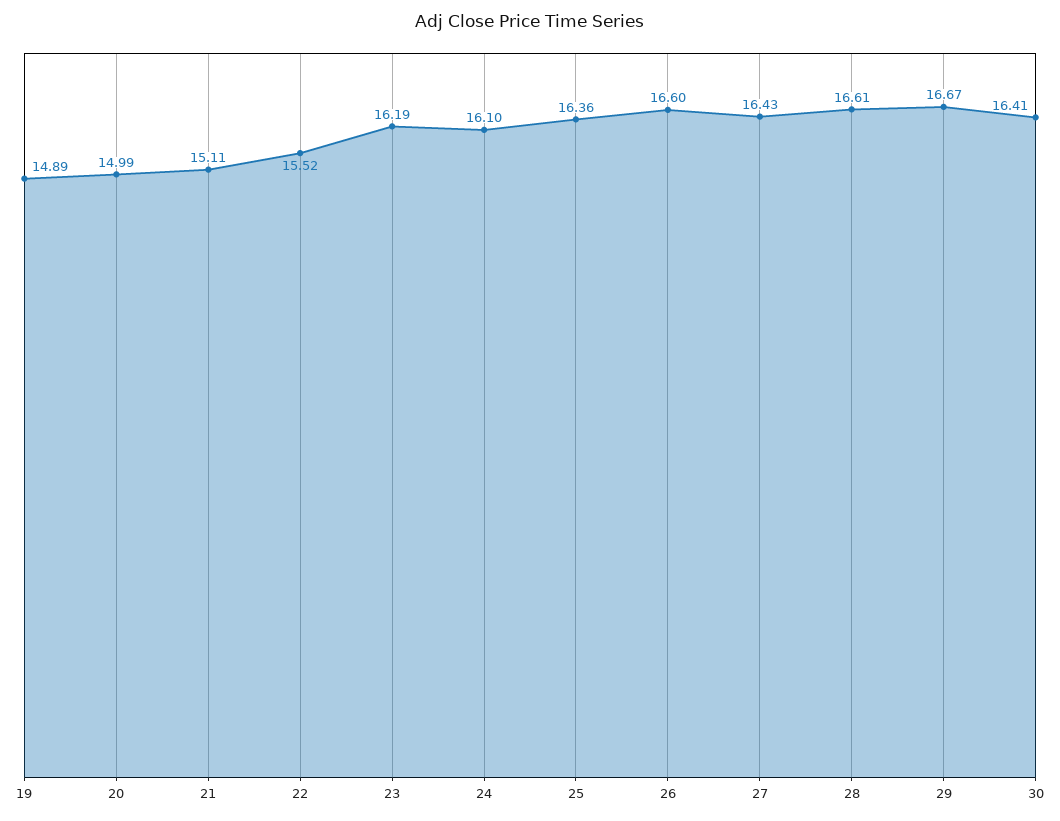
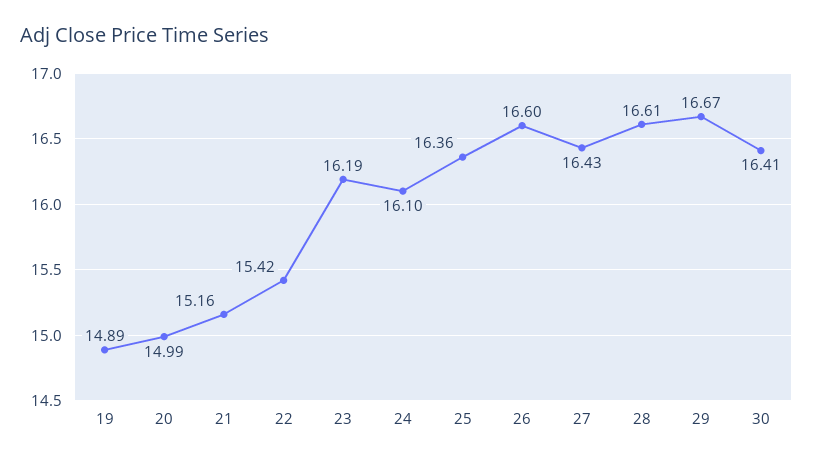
21: 15.11 -> 15.16
22: 15.52 -> 15.42

